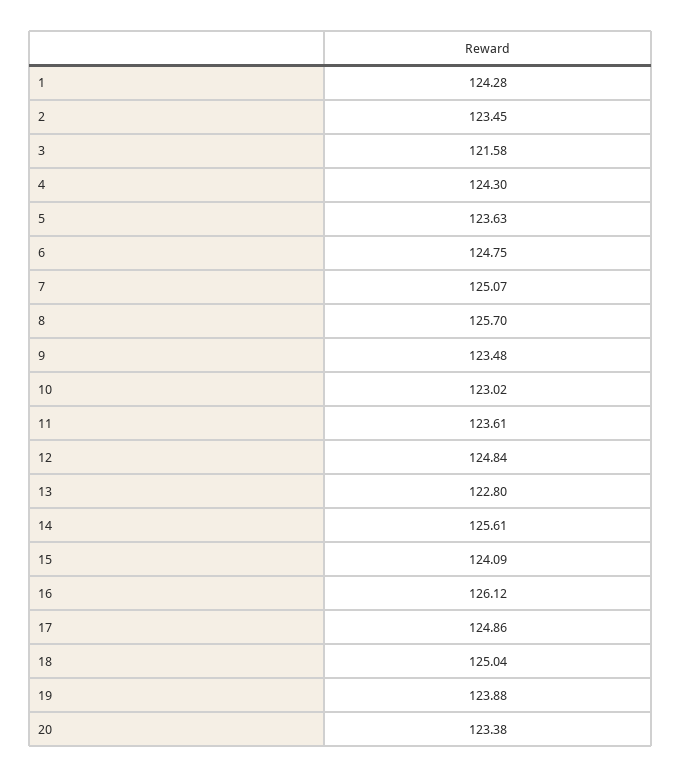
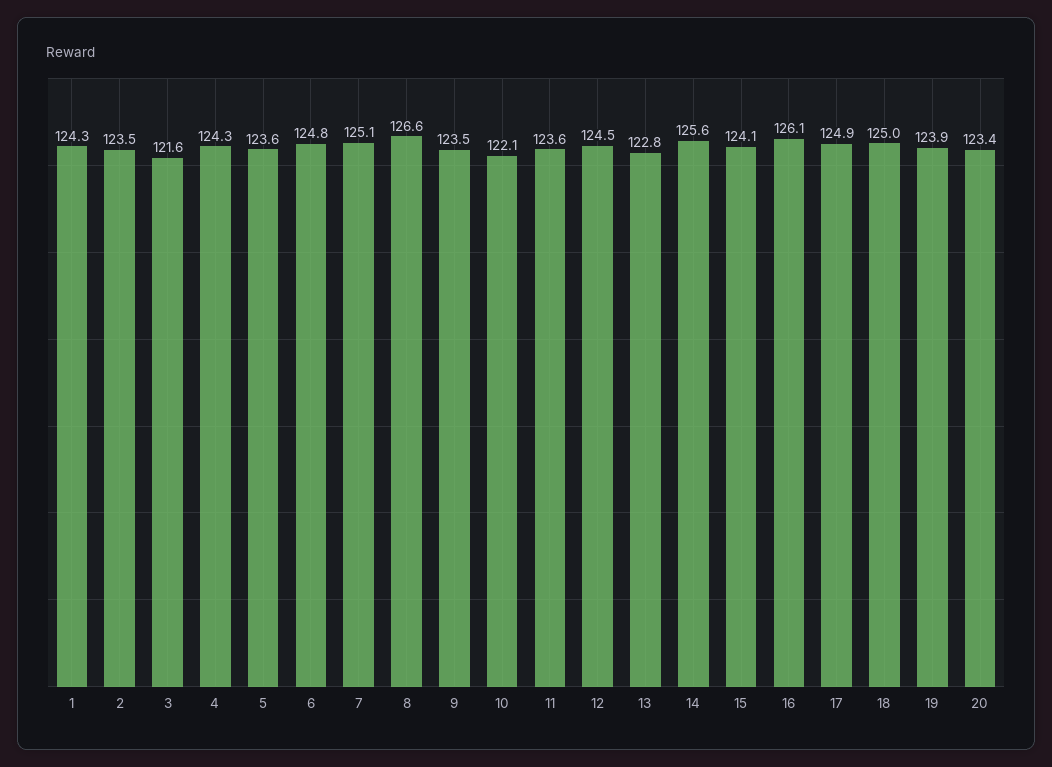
8: 125.7 -> 126.6
10: 123.02 -> 122.1
12: 124.84 -> 124.5

